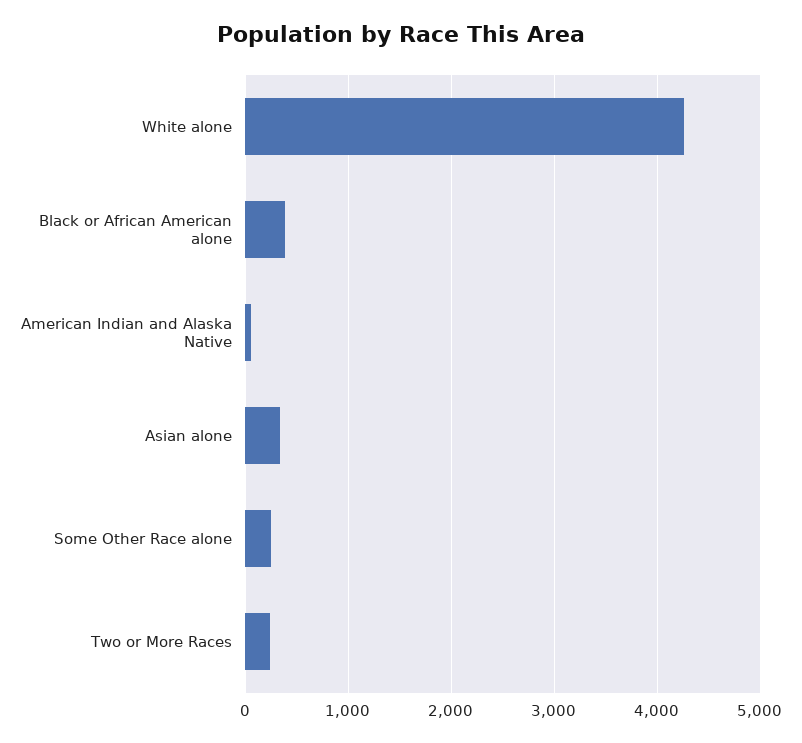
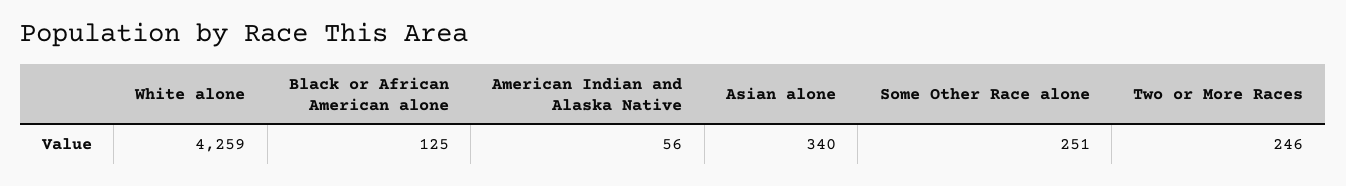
Black or African American alone: 400 -> 125

